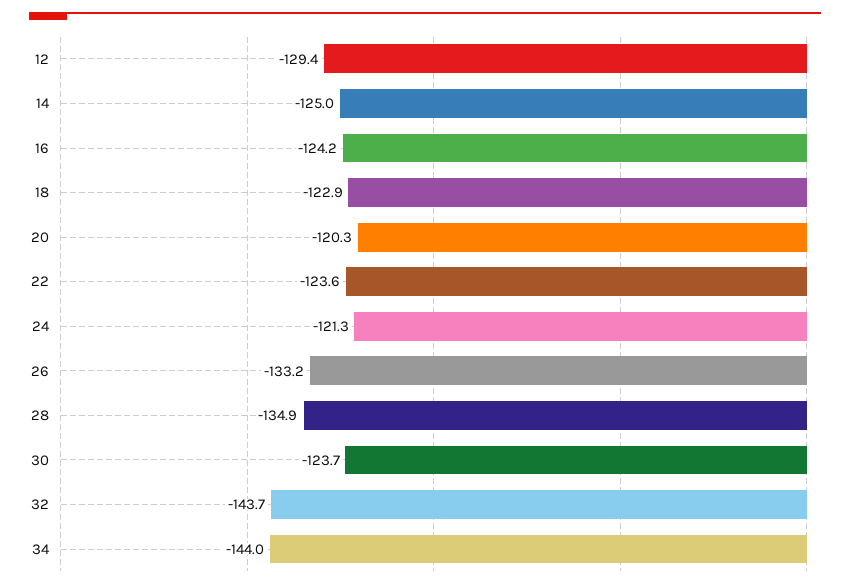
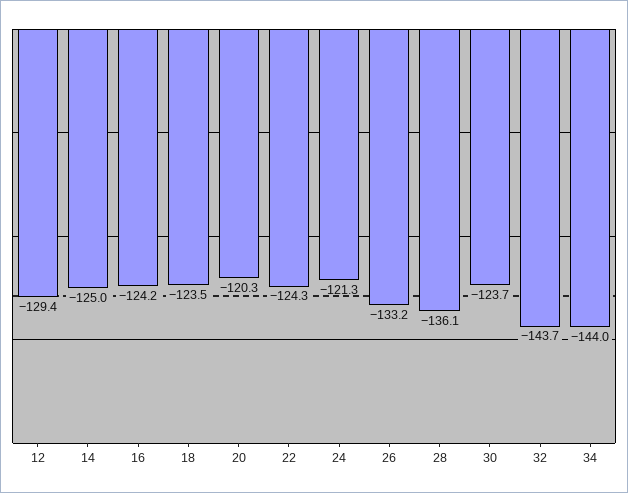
18: -122.9 -> -123.5
22: -123.6 -> -124.3
28: -134.9 -> -136.1

